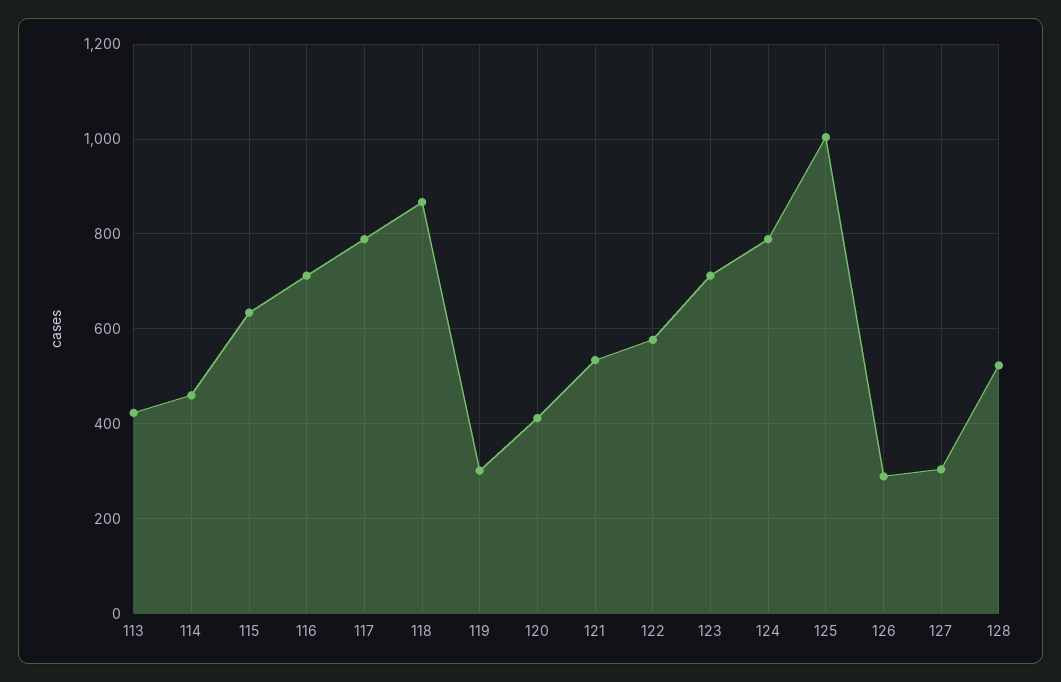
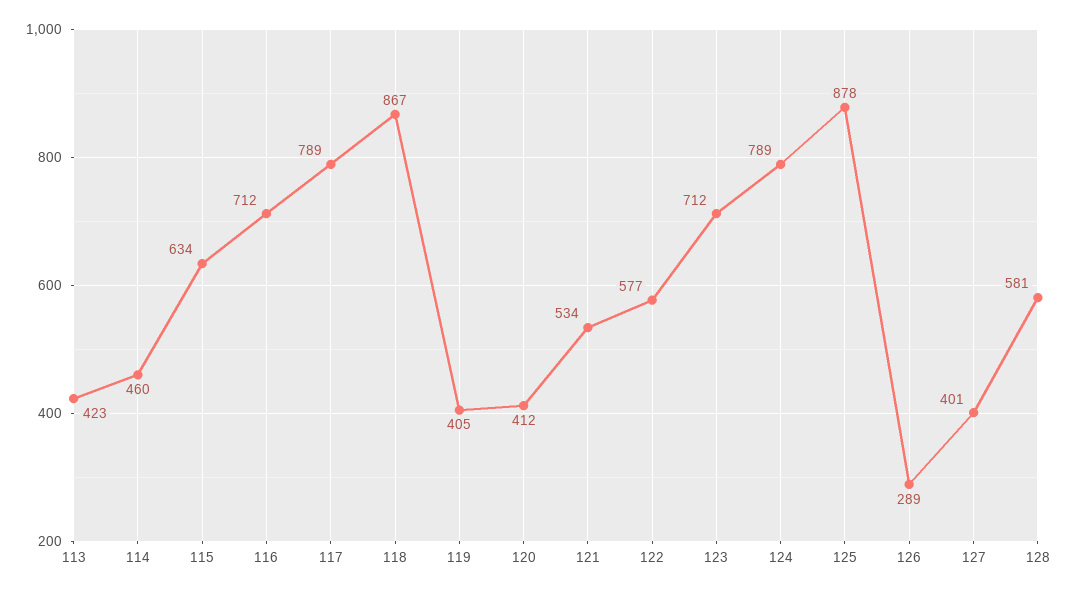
119: 300 -> 405
125: 1000 -> 878
127: 300 -> 401
128: 520 -> 581

